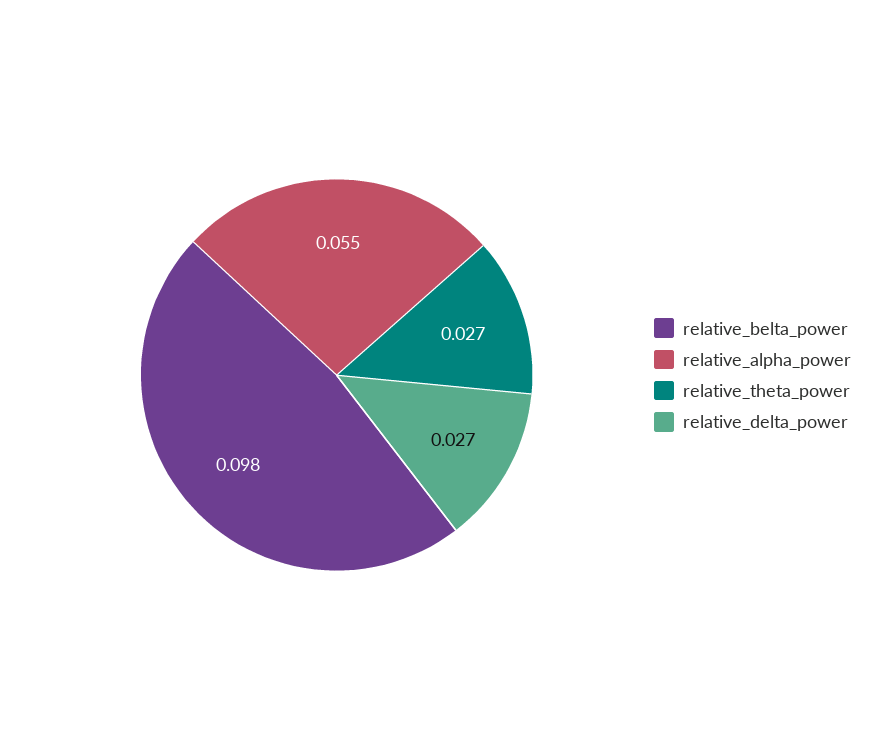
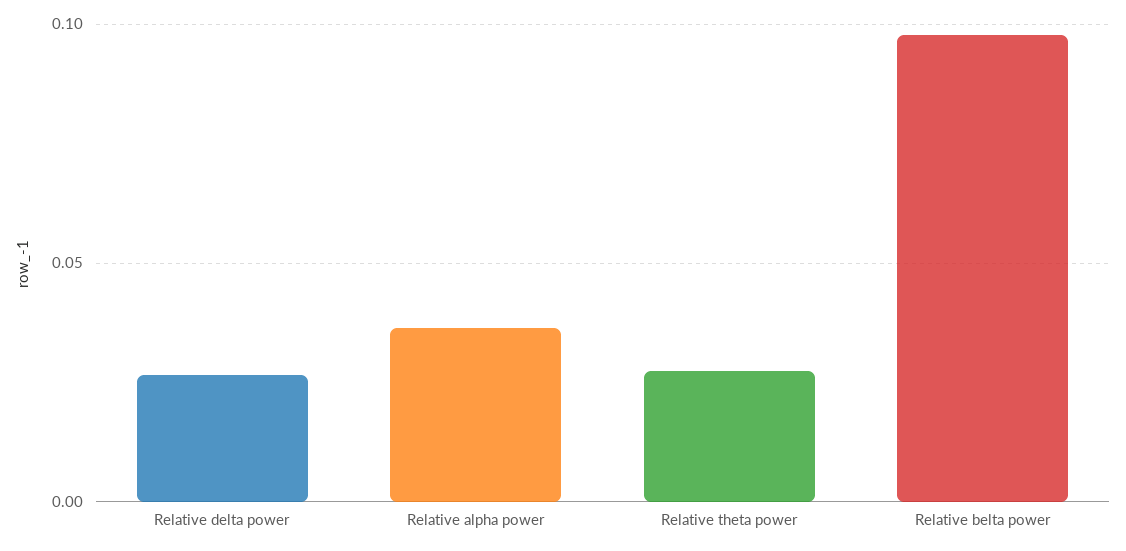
relative_alpha_power: 0.055 -> 0.035

